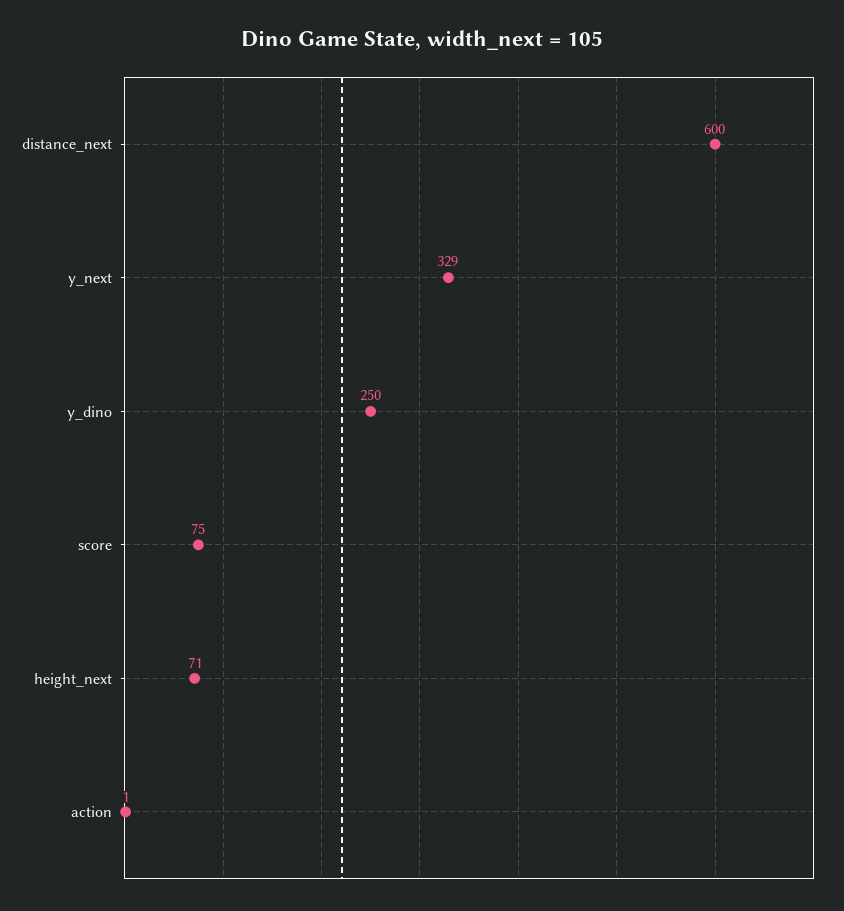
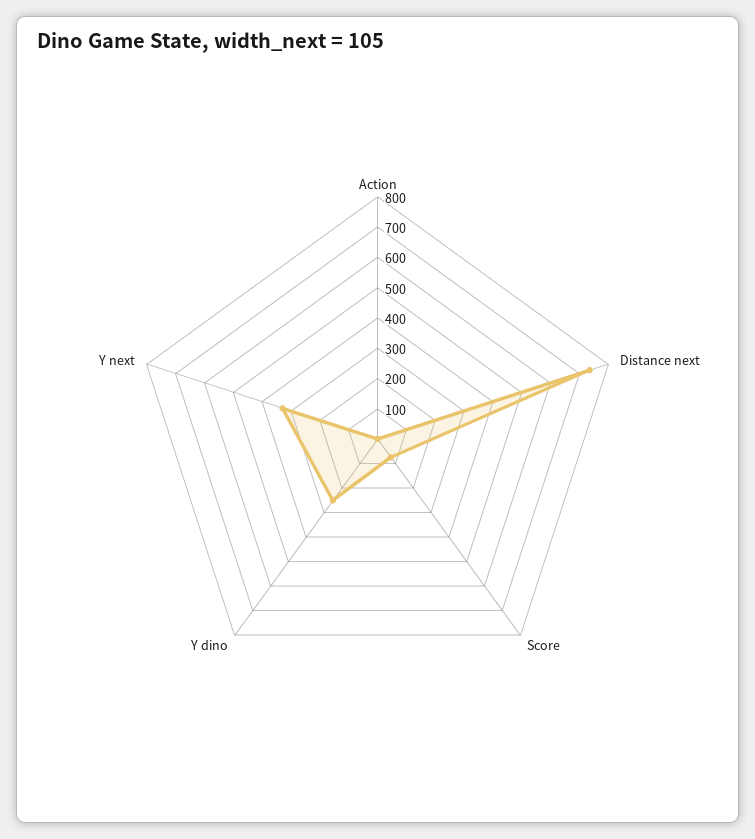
distance_next: 600 -> 750
height_next: 71 -> none

